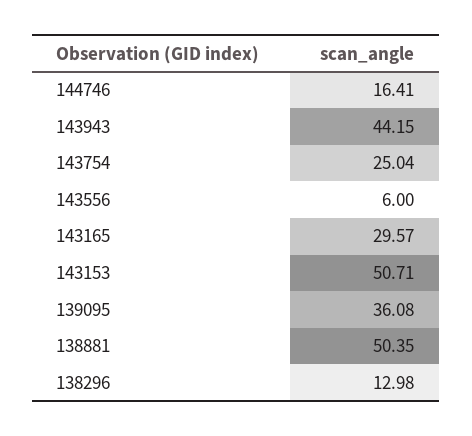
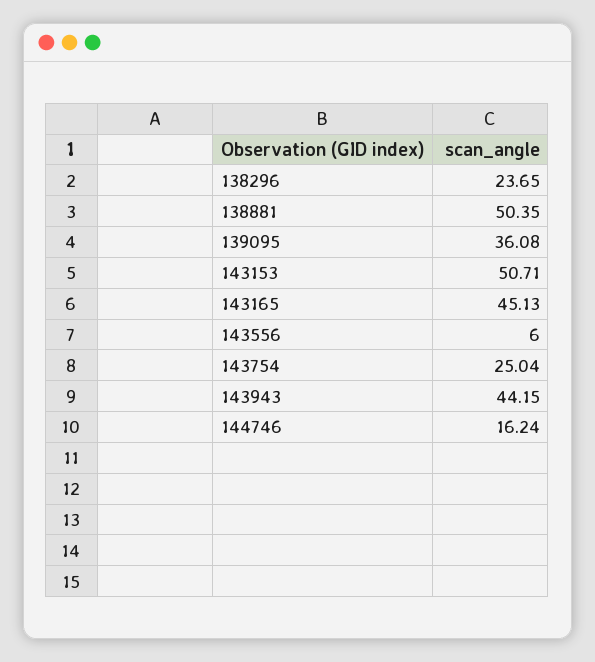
144746: 16.41 -> 16.24
143165: 29.57 -> 45.13
138296: 12.98 -> 23.65

